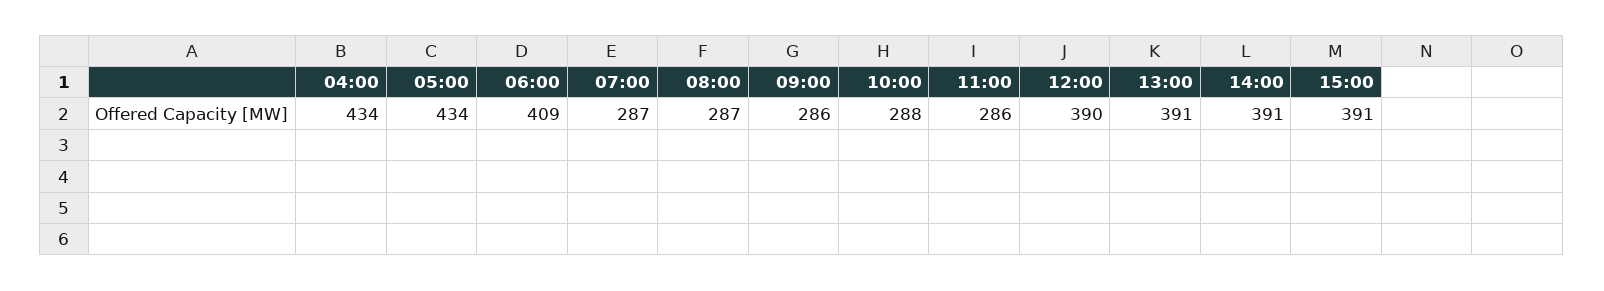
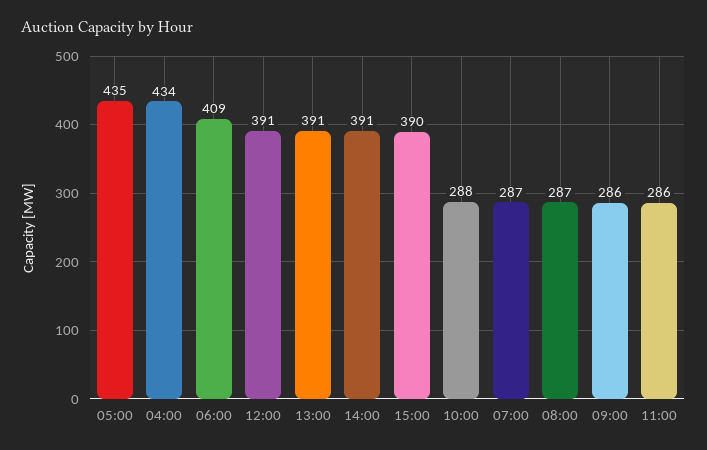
05:00: 434 -> 435
12:00: 390 -> 391
15:00: 391 -> 390

